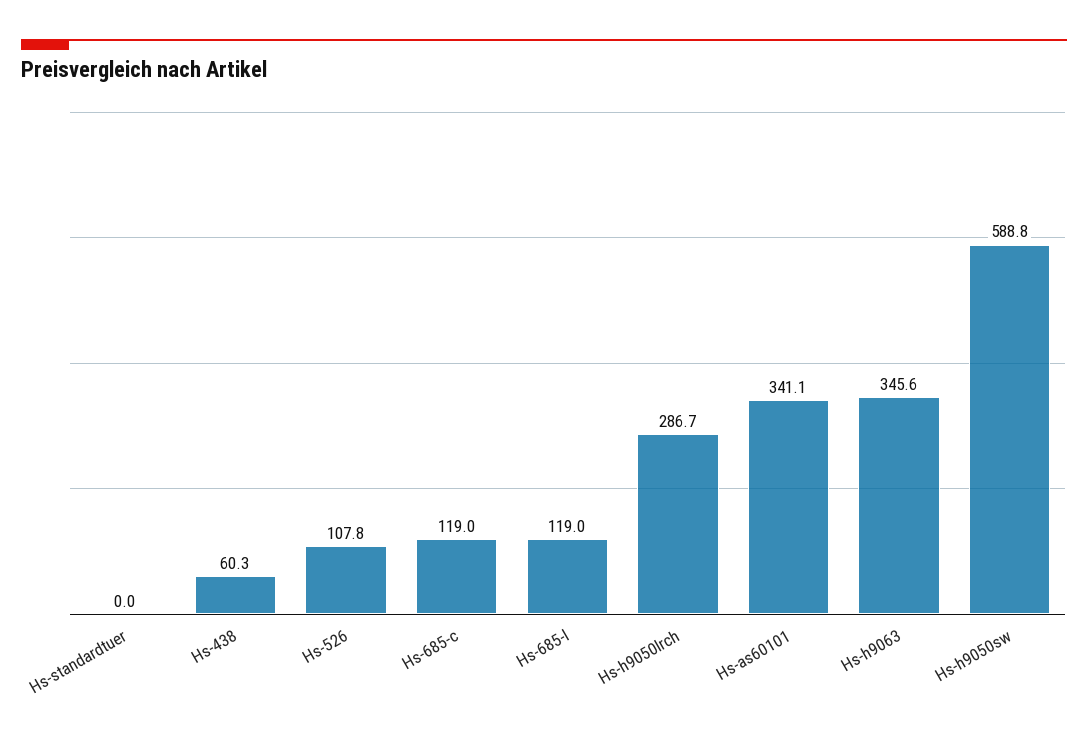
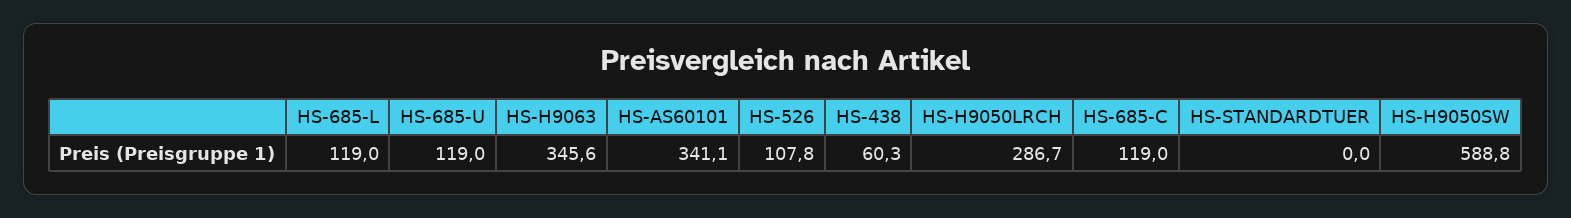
HS-685-U: none -> 119

